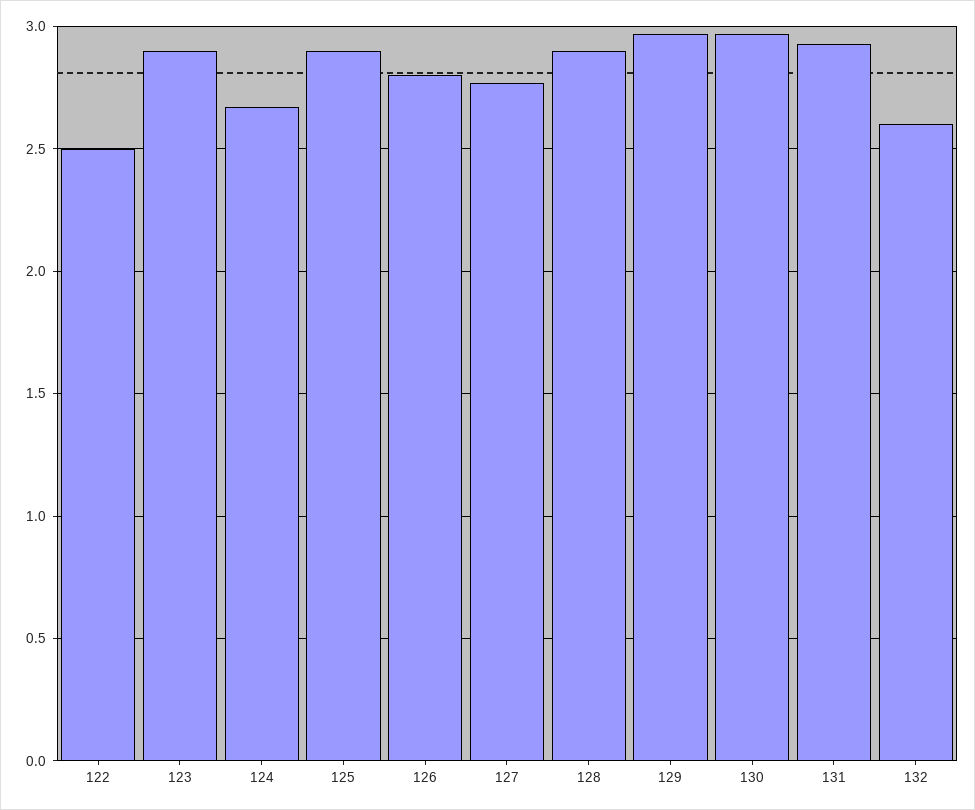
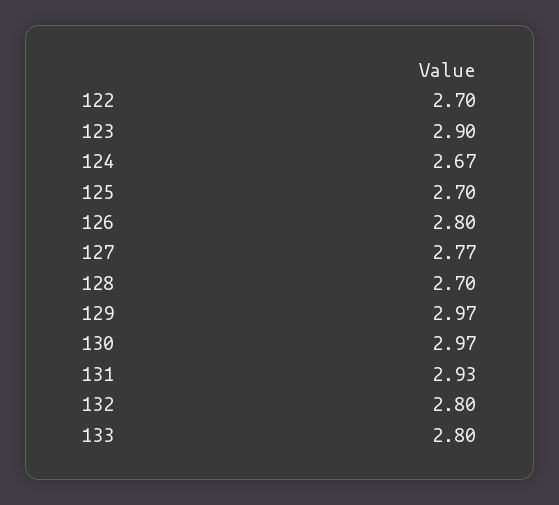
122: 2.5 -> 2.7
125: 2.9 -> 2.7
128: 2.9 -> 2.7
132: 2.6 -> 2.8
133: none -> 2.8

